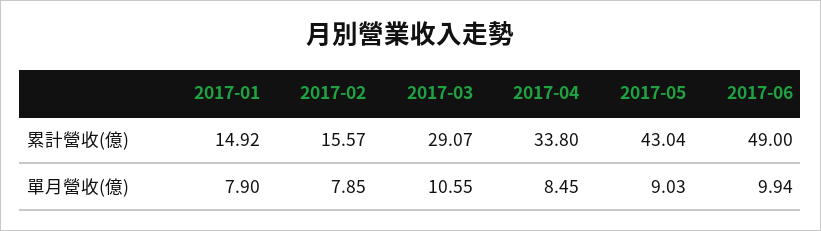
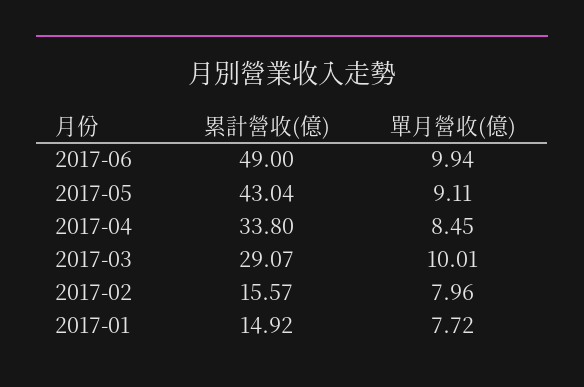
2017-01, 單月營收(億): 7.9 -> 7.72
2017-02, 單月營收(億): 7.85 -> 7.96
2017-03, 單月營收(億): 10.55 -> 10.01
2017-05, 單月營收(億): 9.03 -> 9.11

